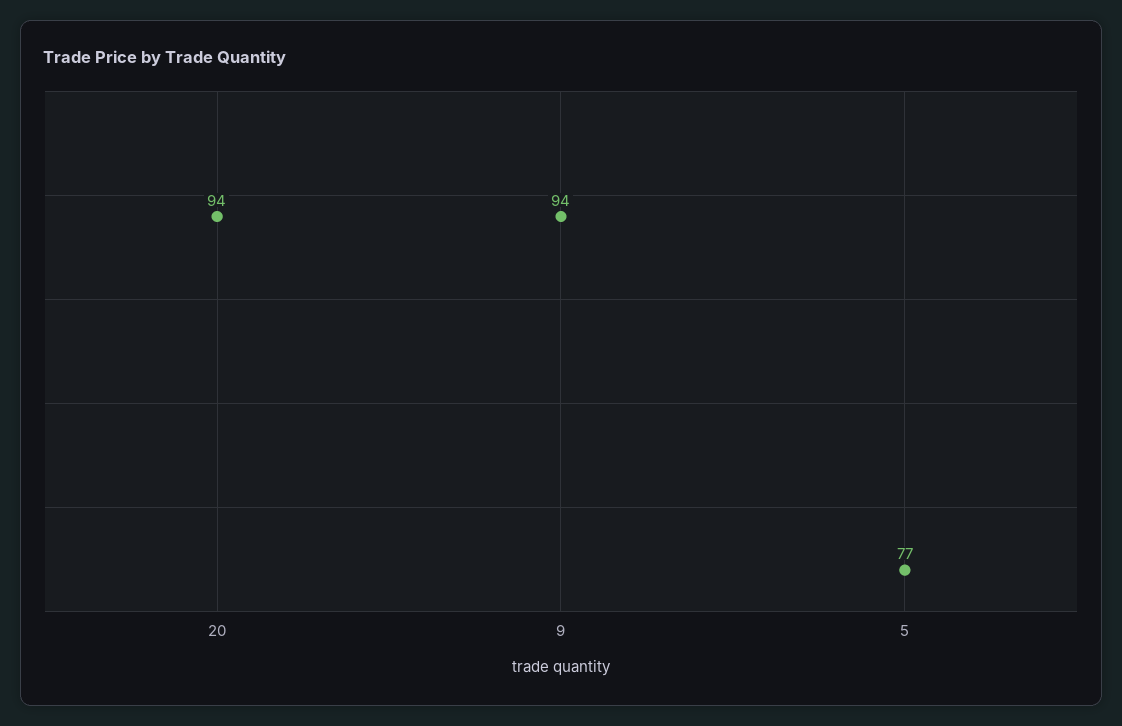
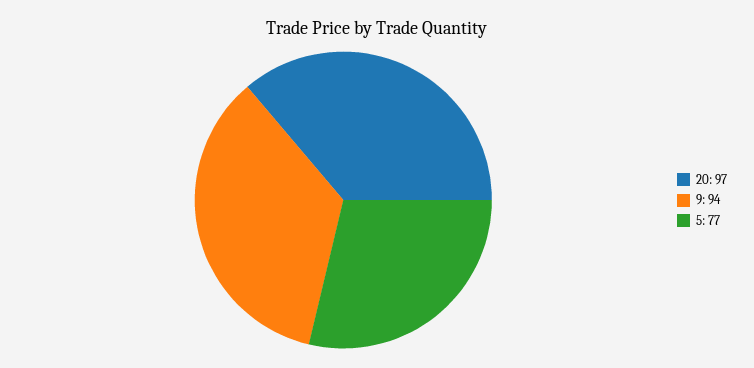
20: 94 -> 97

